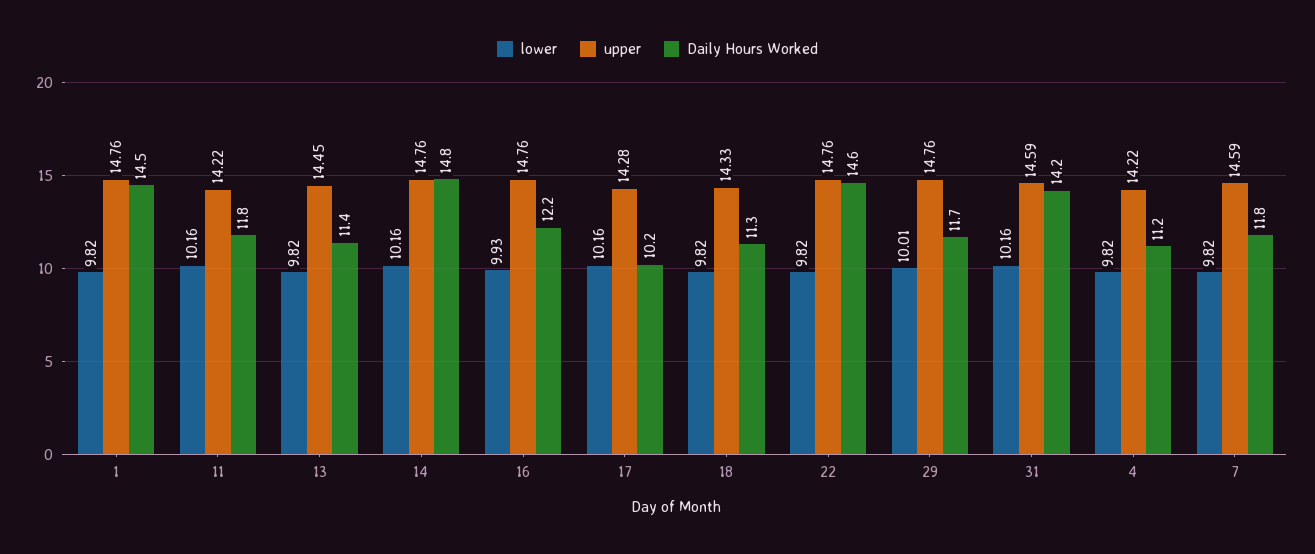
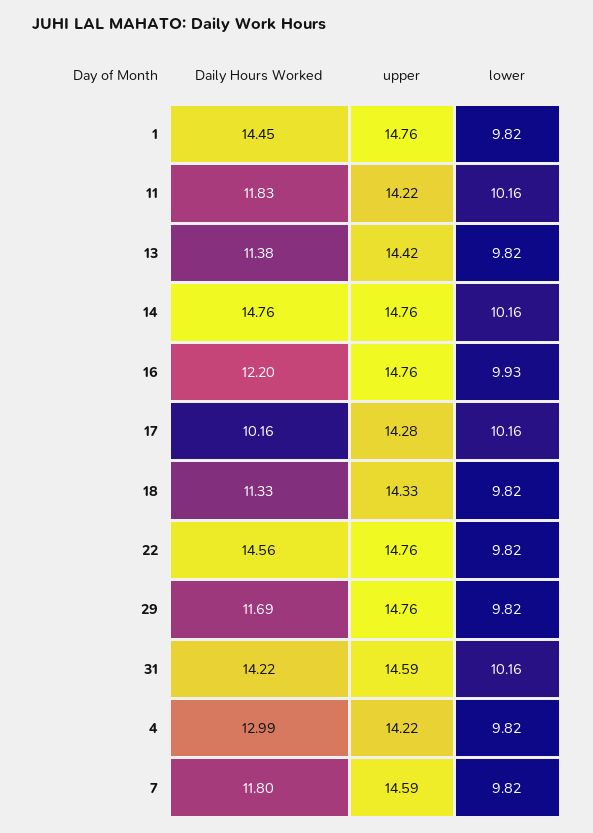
upper, 13: 14.45 -> 14.42
lower, 29: 10.01 -> 9.82
Daily Hours Worked, 4: 11.2 -> 12.99

